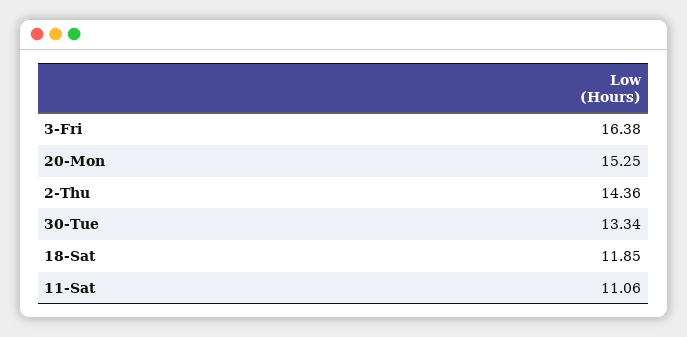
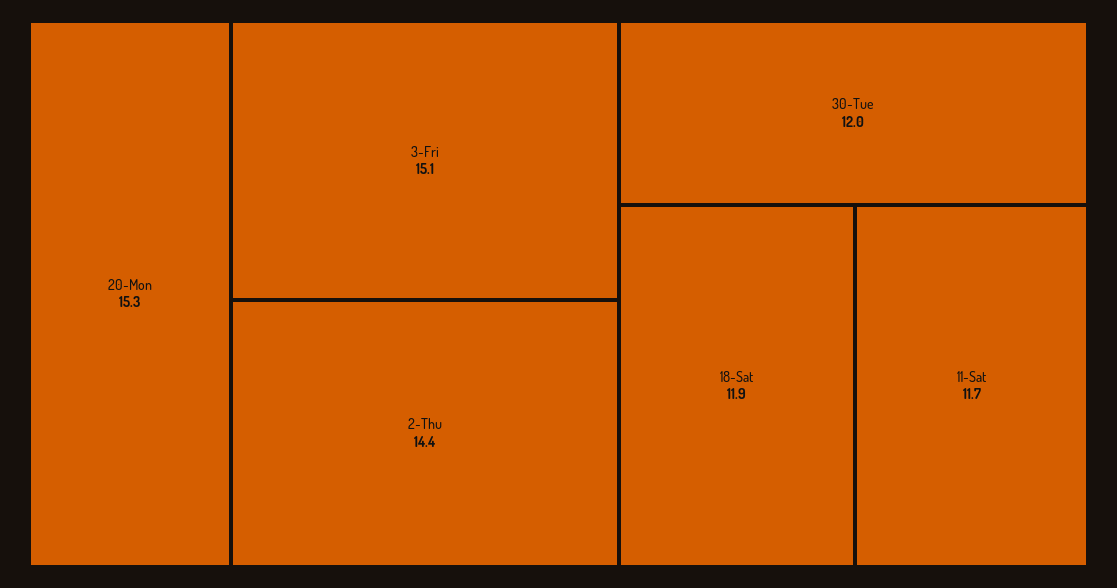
3-Fri: 16.38 -> 15.1
30-Tue: 13.34 -> 12
11-Sat: 11.06 -> 11.7

